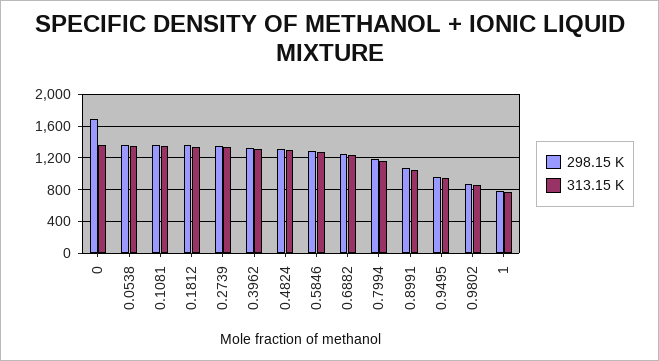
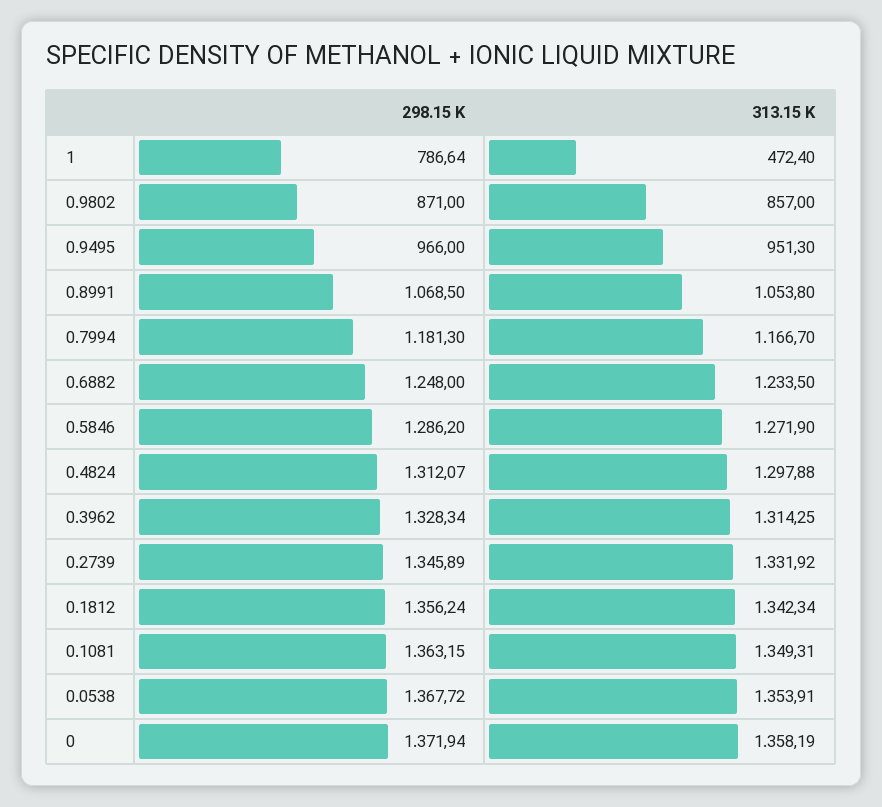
298.15 K, 0: 1700 -> 1371.94
313.15 K, 1: 800 -> 472.4

